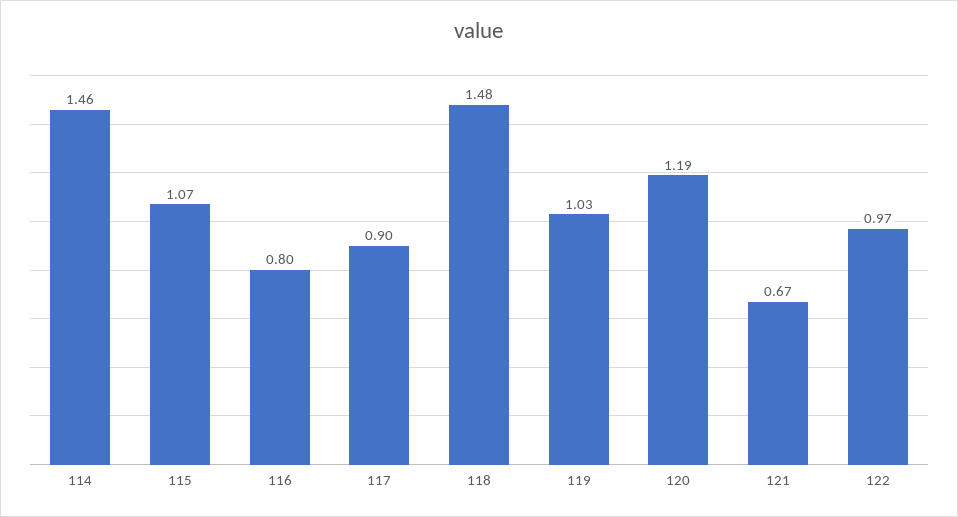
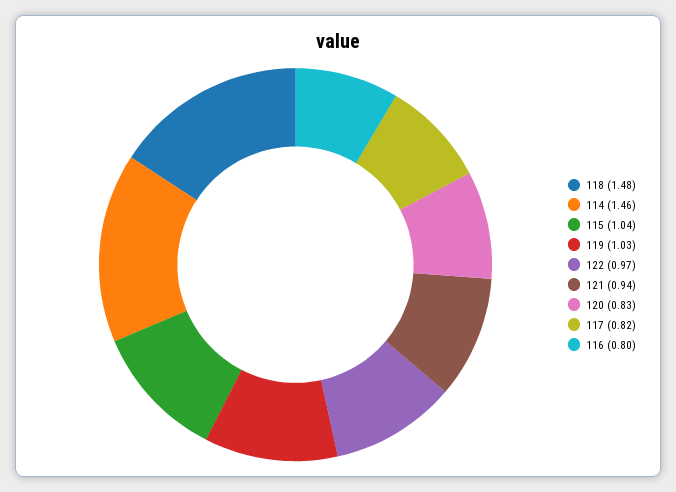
115: 1.07 -> 1.04
117: 0.9 -> 0.82
120: 1.19 -> 0.83
121: 0.67 -> 0.94

